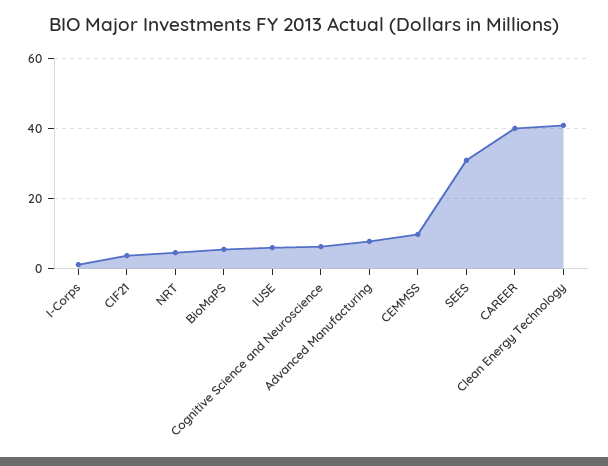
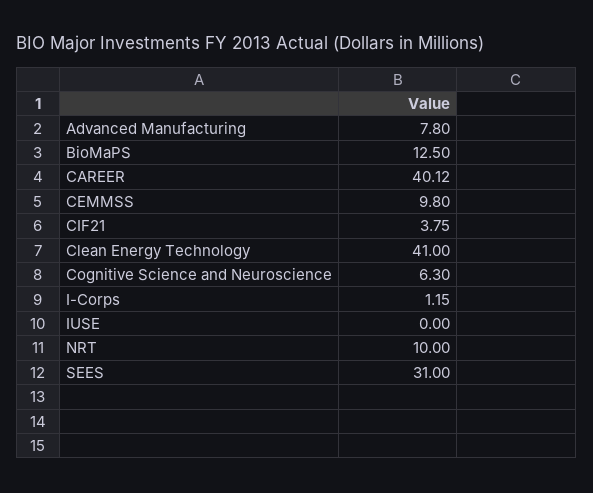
NRT: 4 -> 10
BioMaPS: 6 -> 12.5
IUSE: 6 -> 0

